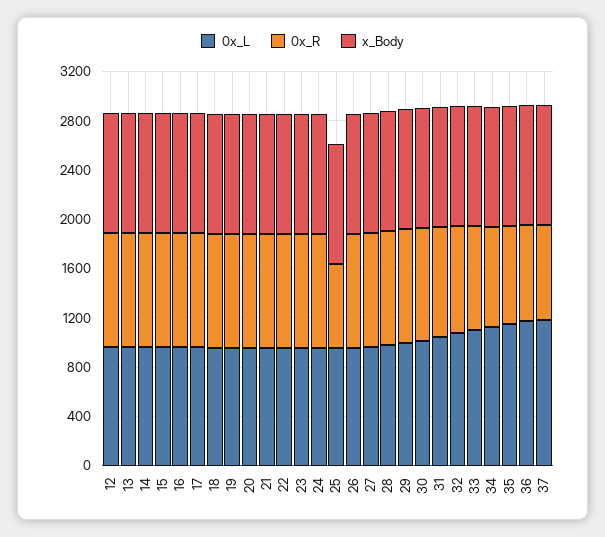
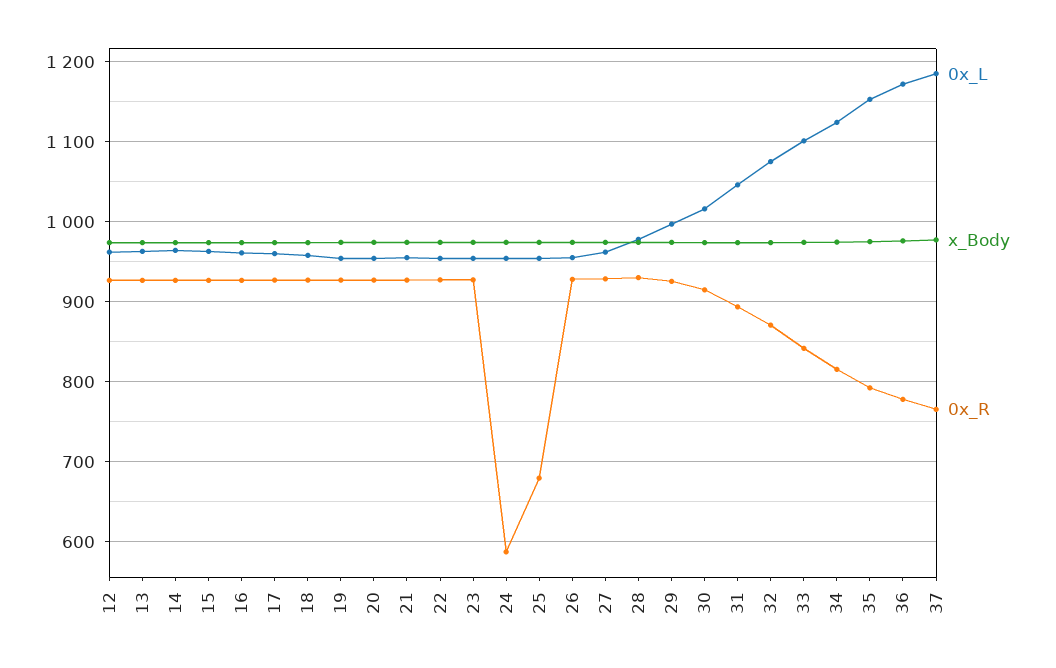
0x_R, 24: 900 -> 590

